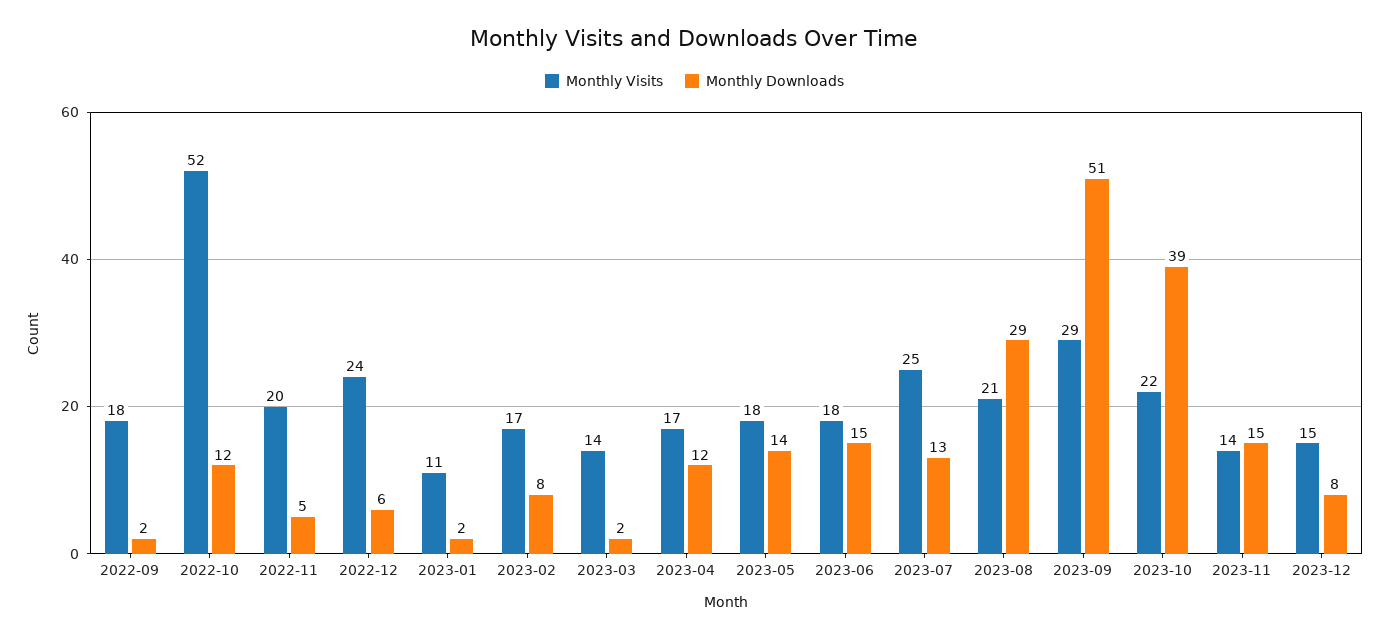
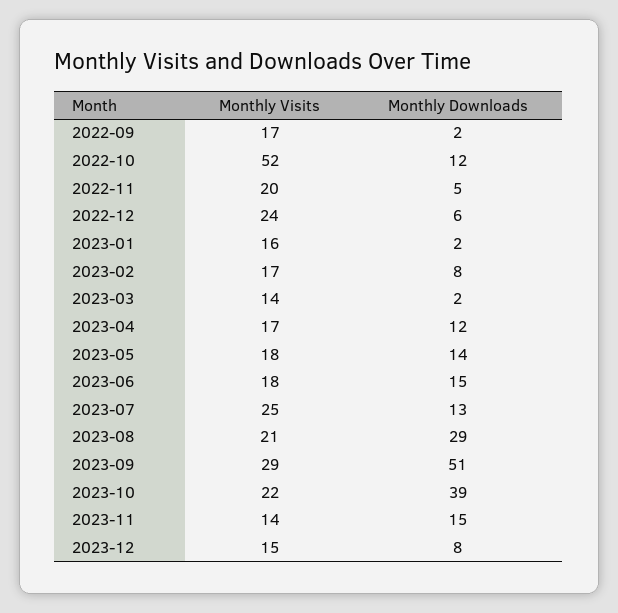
Monthly Visits, 2022-09: 18 -> 17
Monthly Visits, 2023-01: 11 -> 16

